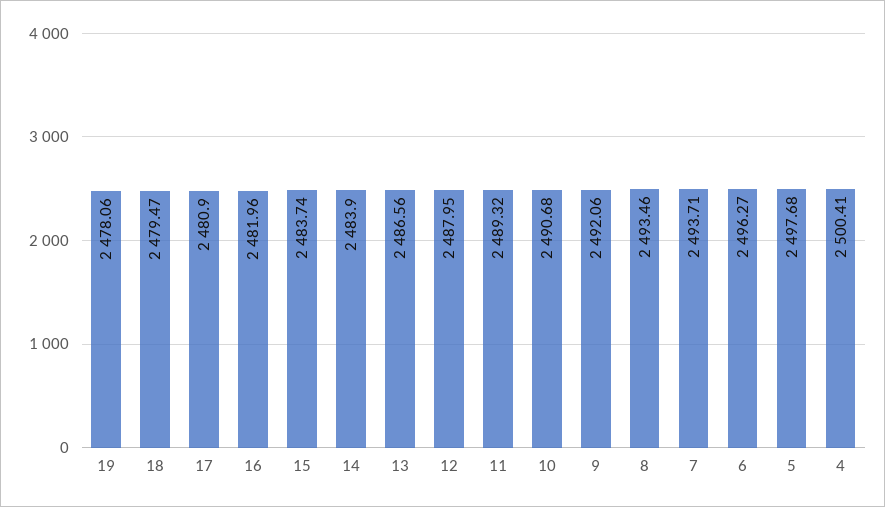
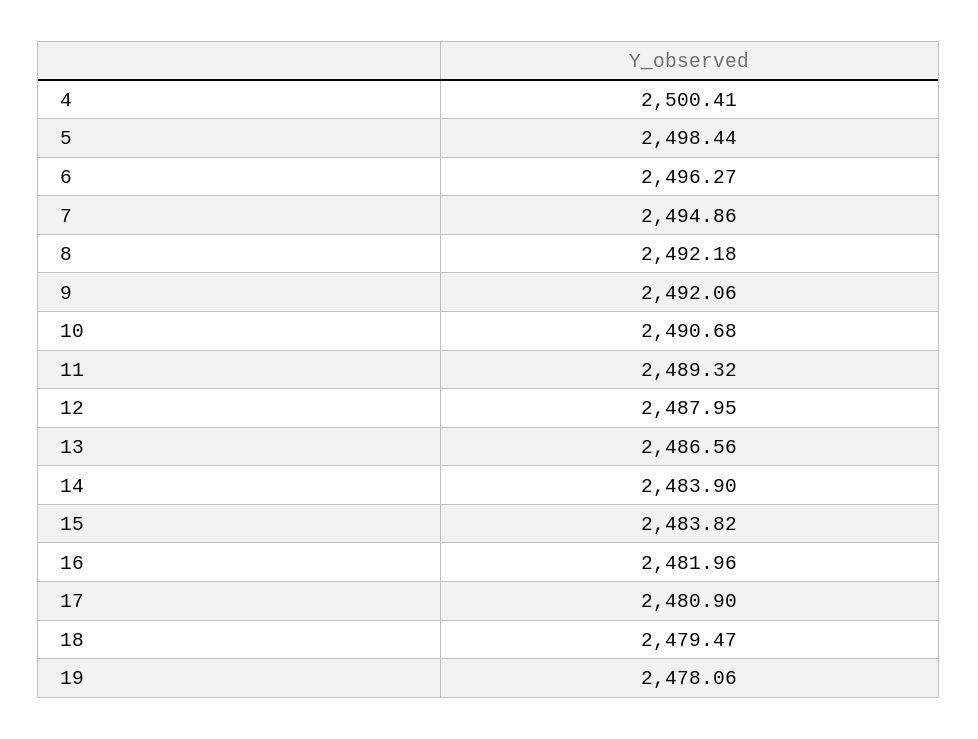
15: 2483.74 -> 2483.82
8: 2493.46 -> 2492.18
7: 2493.71 -> 2494.86
5: 2497.68 -> 2498.44

